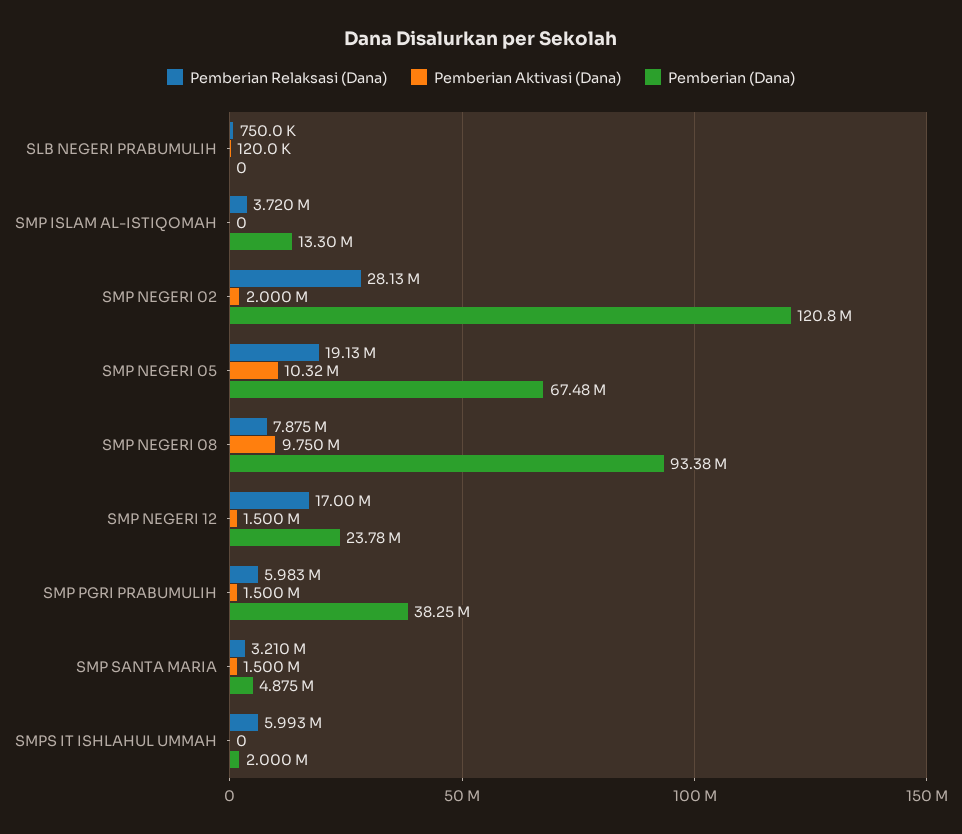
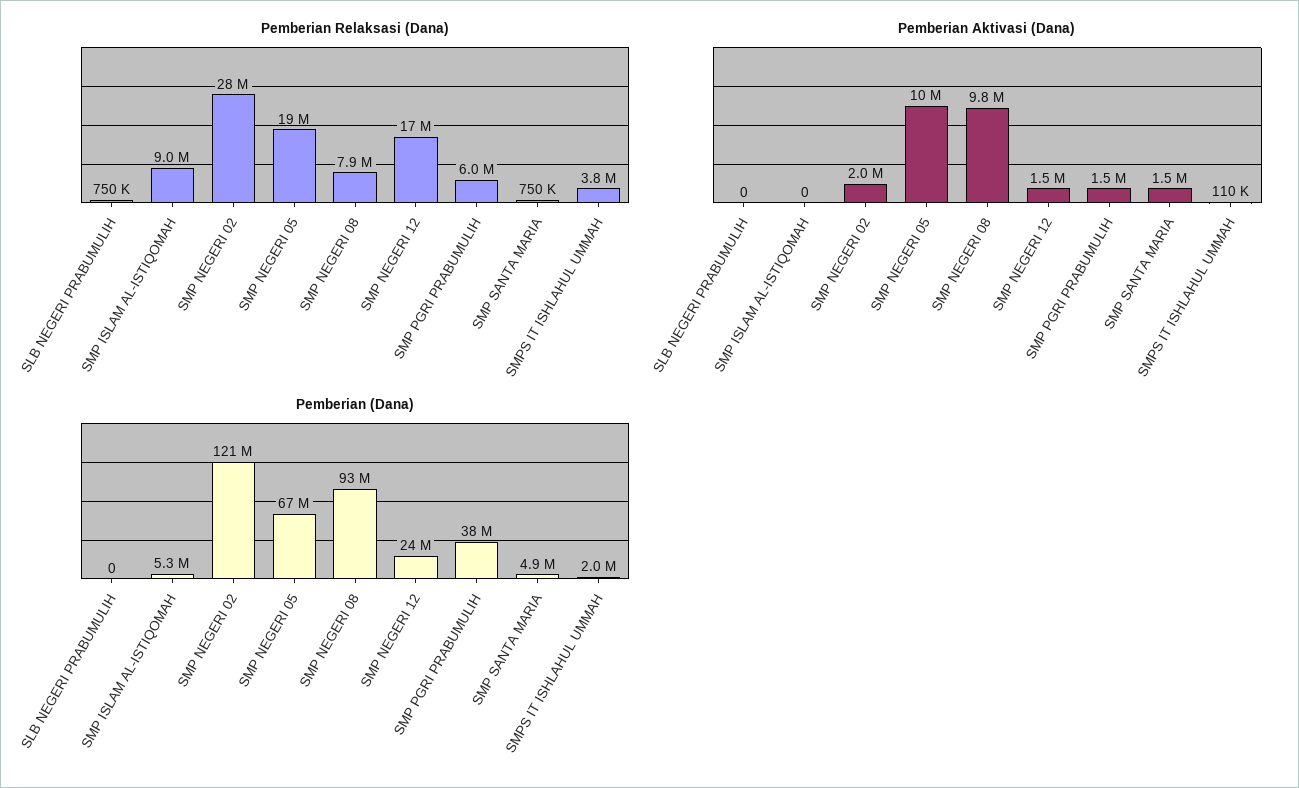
Pemberian Aktivasi (Dana), SLB NEGERI PRABUMULIH: 120000 -> 0
Pemberian Relaksasi (Dana), SMP ISLAM AL-ISTIQOMAH: 3720000 -> 9000000
Pemberian (Dana), SMP ISLAM AL-ISTIQOMAH: 13300000 -> 5300000
Pemberian Relaksasi (Dana), SMP SANTA MARIA: 3210000 -> 750000
Pemberian Relaksasi (Dana), SMPS IT ISHLAHUL UMMAH: 5993000 -> 3800000
Pemberian Aktivasi (Dana), SMPS IT ISHLAHUL UMMAH: 0 -> 110000

